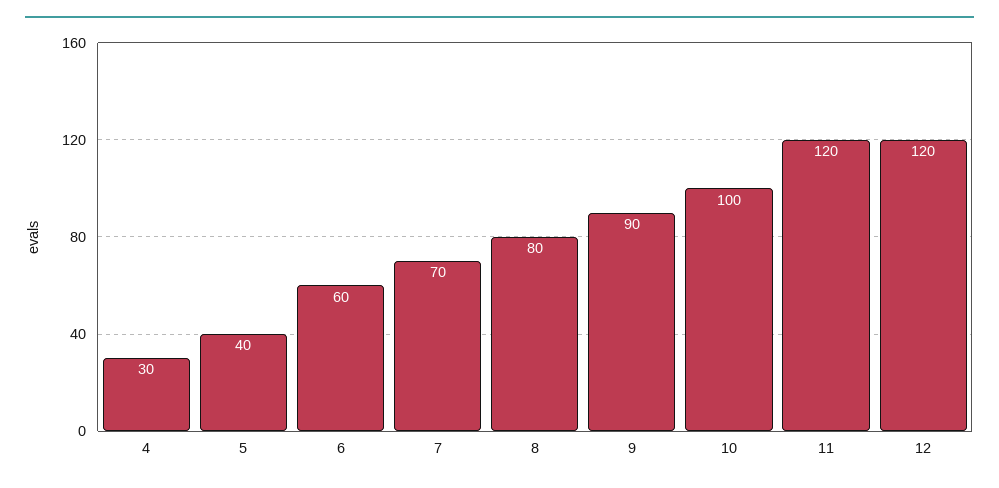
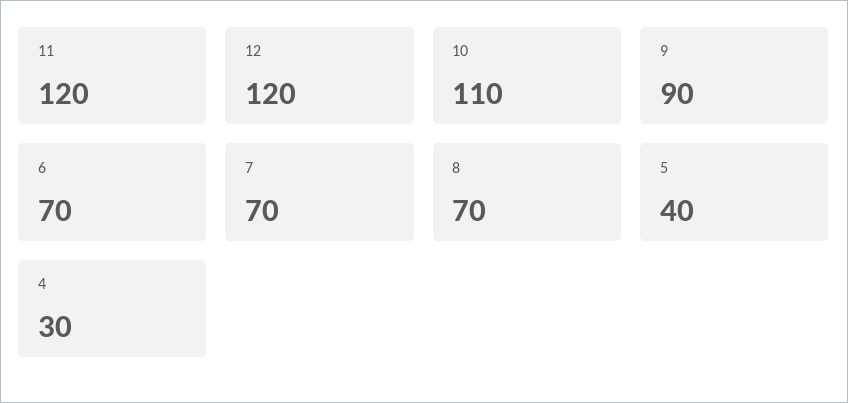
6: 60 -> 70
8: 80 -> 70
10: 100 -> 110

